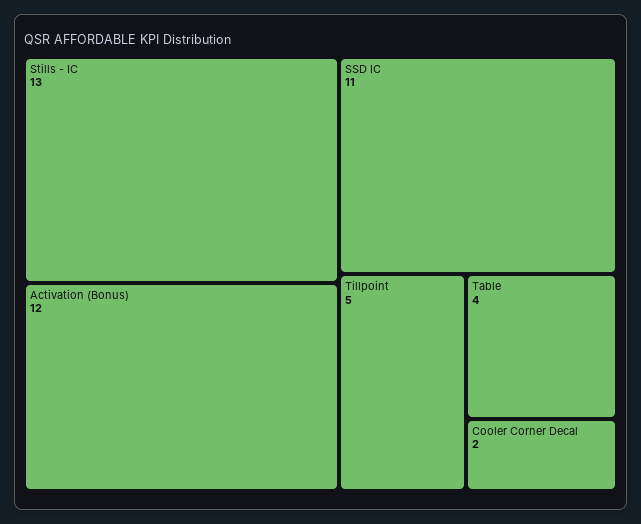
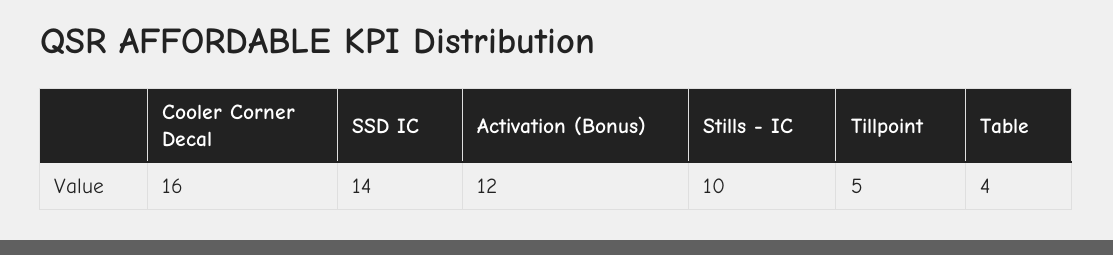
Stills - IC: 13 -> 10
SSD IC: 11 -> 14
Cooler Corner Decal: 2 -> 16

